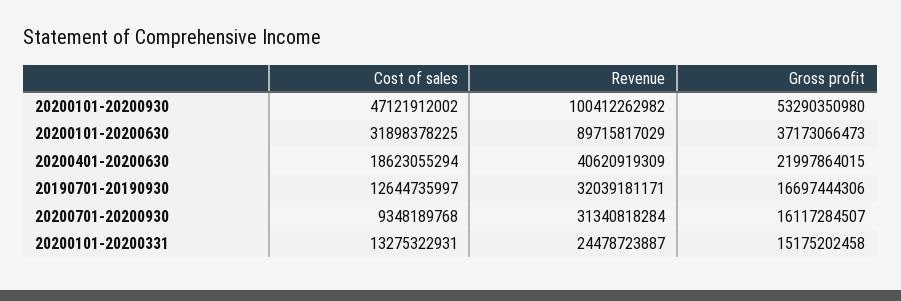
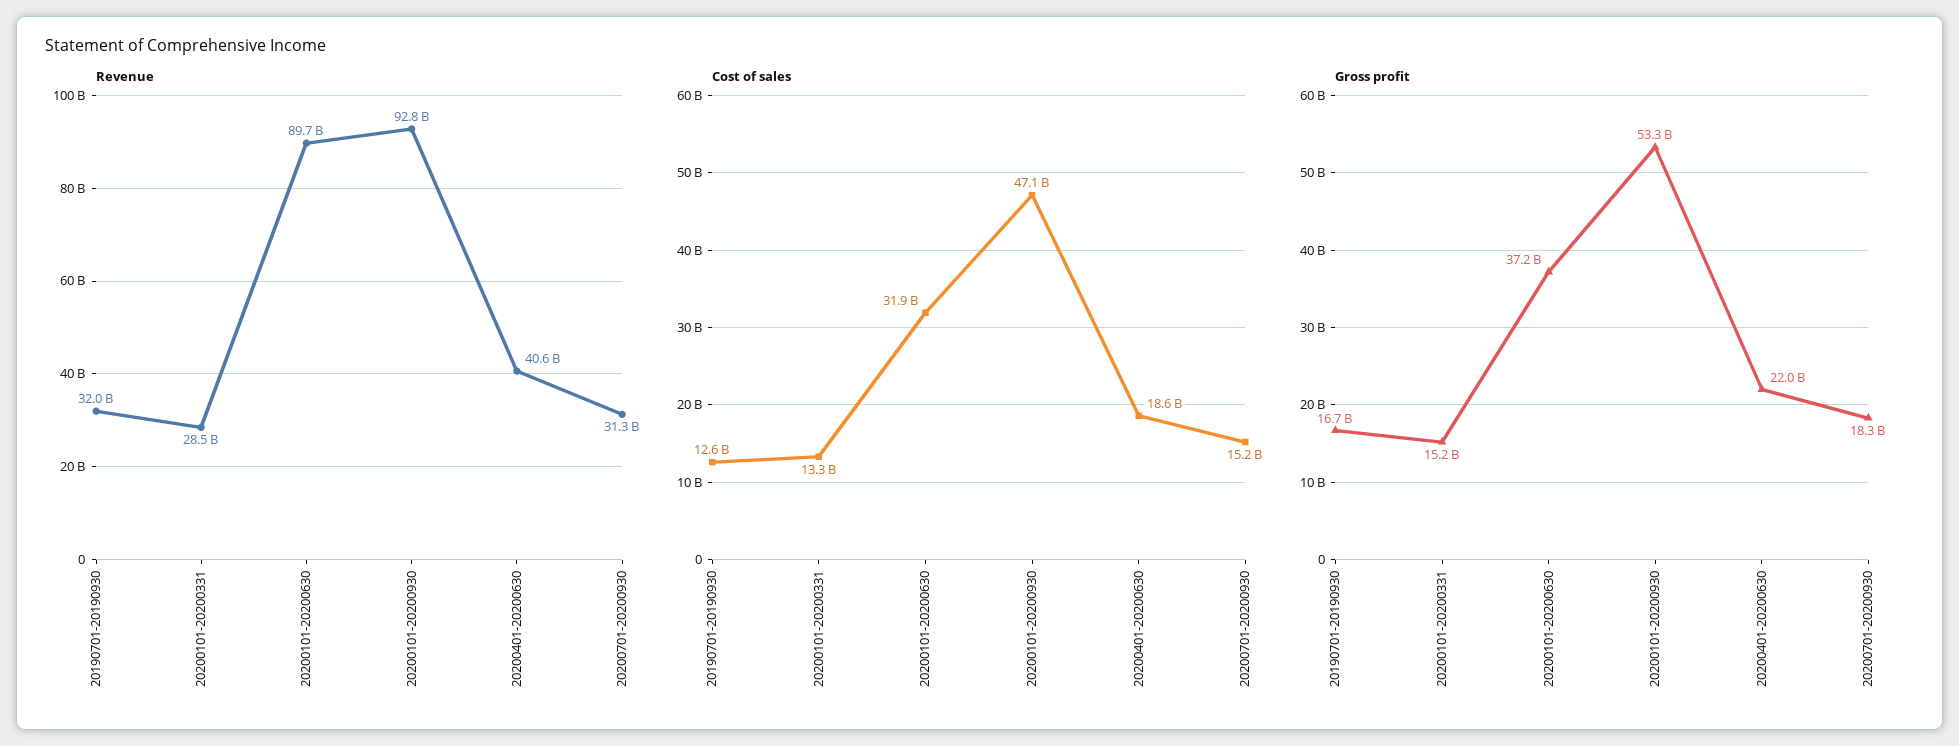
Revenue, 20200101-20200930: 100412262982 -> 92800000000
Cost of sales, 20200701-20200930: 9348189768 -> 15200000000
Gross profit, 20200701-20200930: 16117284507 -> 18300000000
Revenue, 20200101-20200331: 24478723887 -> 28500000000

